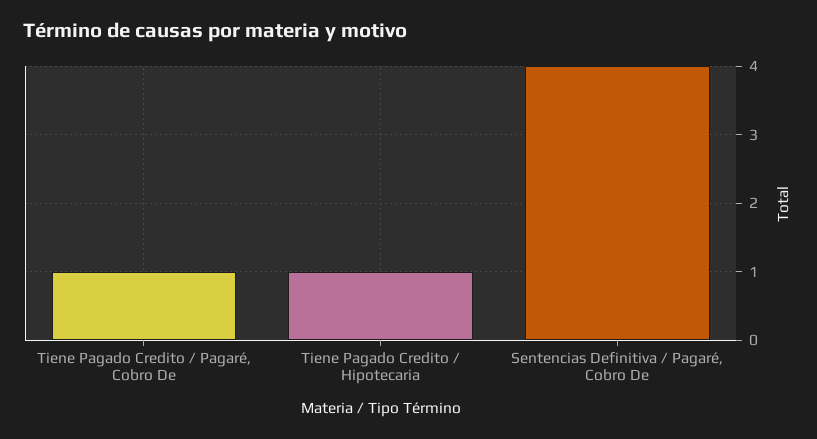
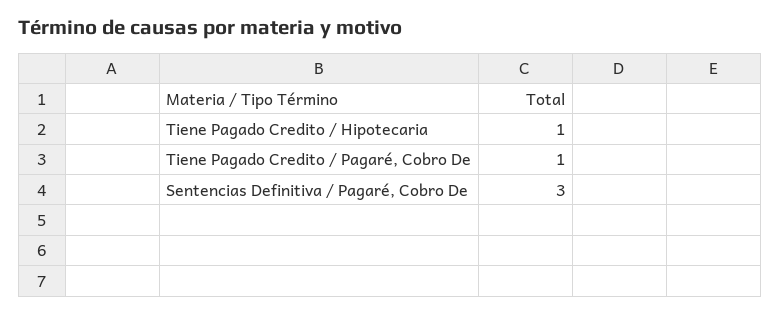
Sentencias Definitiva / Pagaré, Cobro De: 4 -> 3

